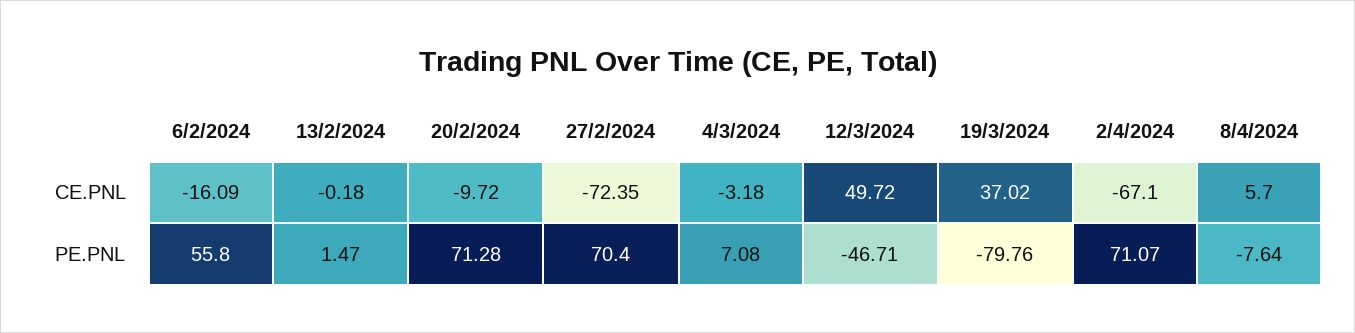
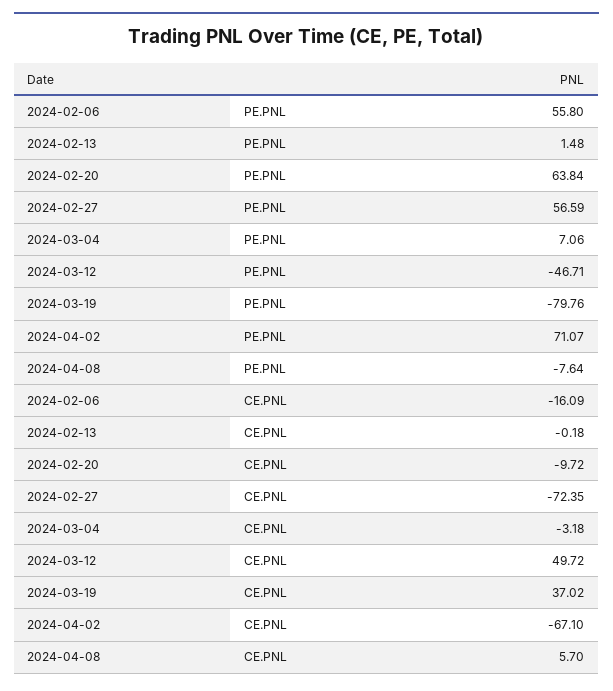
13/2/2024, PE.PNL: 1.47 -> 1.48
20/2/2024, PE.PNL: 71.28 -> 63.84
27/2/2024, PE.PNL: 70.4 -> 56.59
4/3/2024, PE.PNL: 7.08 -> 7.06

